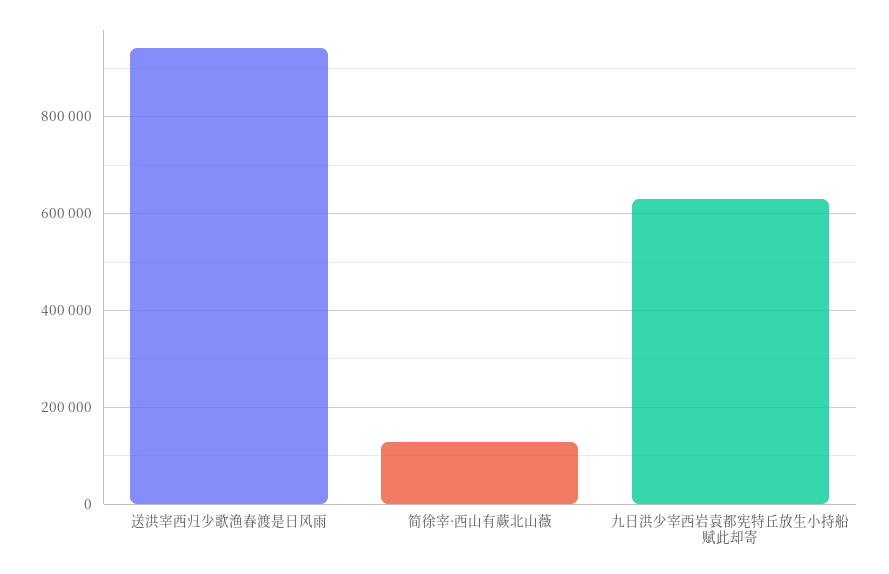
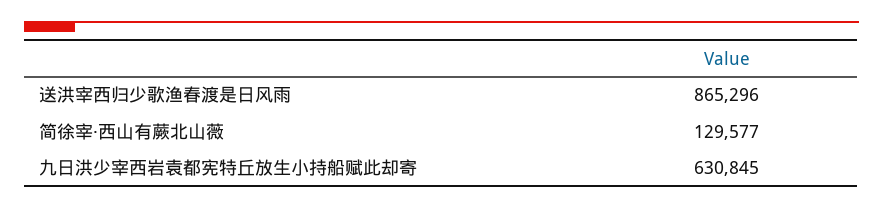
送洪宰西归少歌渔春渡是日风雨: 940000 -> 865296

